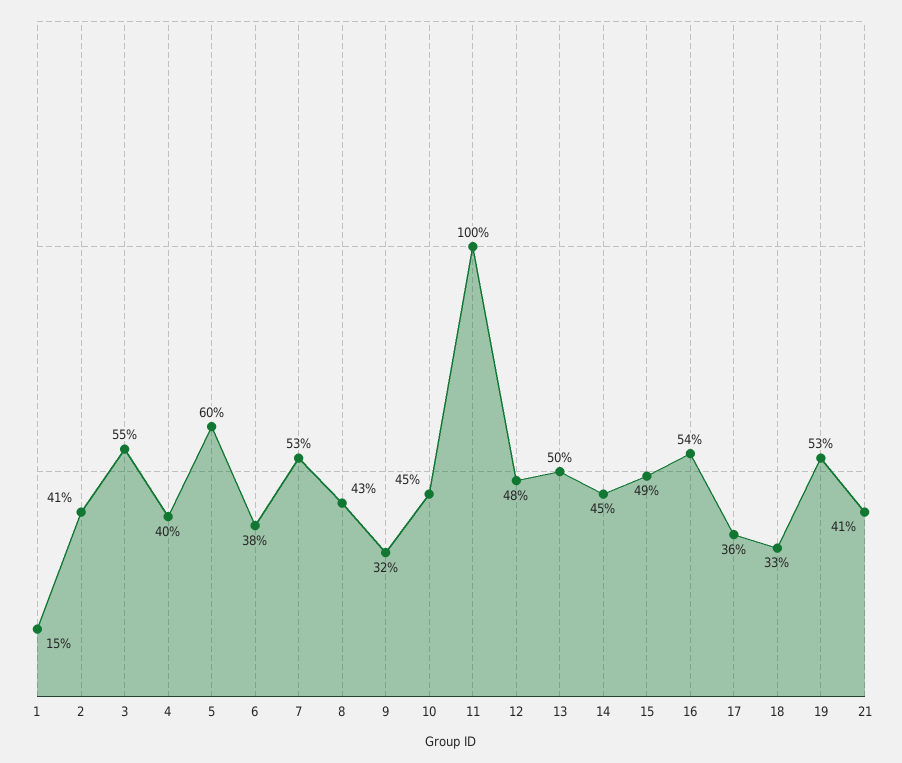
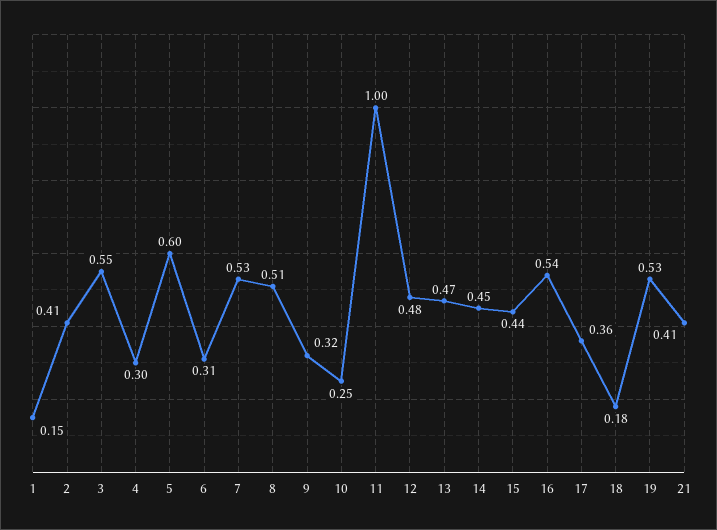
4: 0.4 -> 0.3
6: 0.38 -> 0.31
8: 0.43 -> 0.51
10: 0.45 -> 0.25
13: 0.5 -> 0.47
15: 0.49 -> 0.44
18: 0.33 -> 0.18

